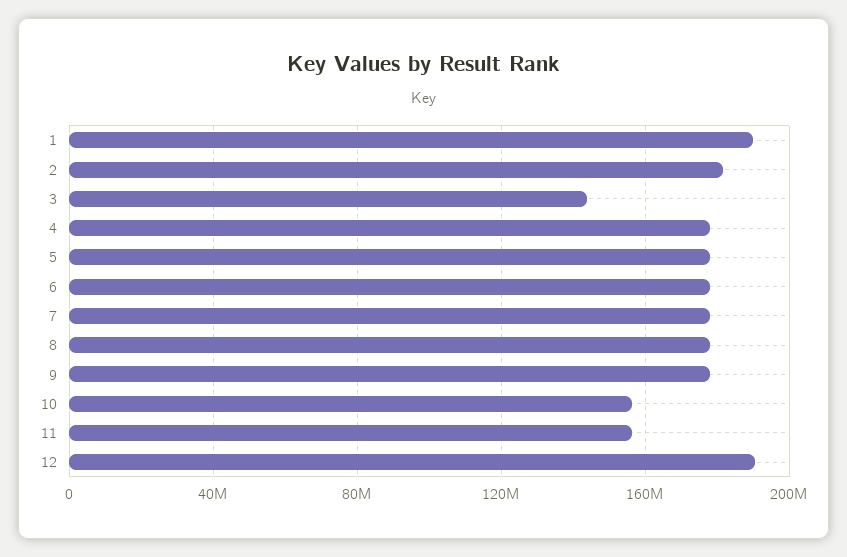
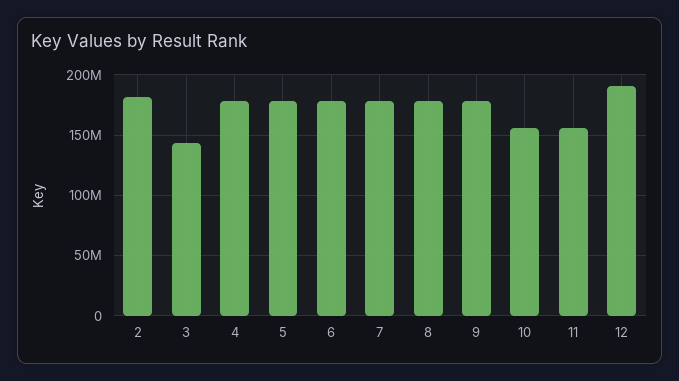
1: 190000000 -> none

